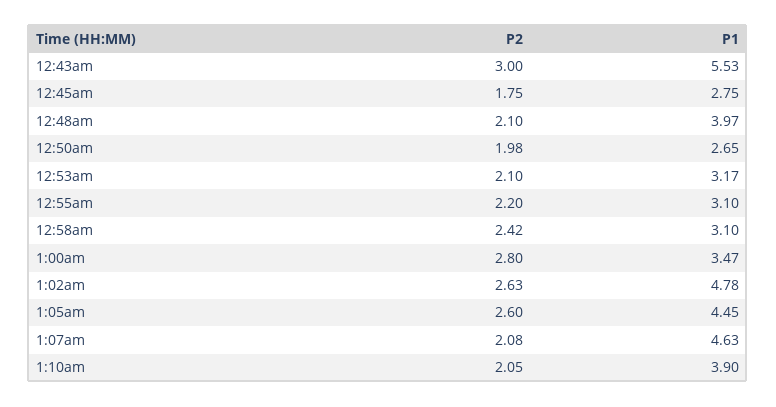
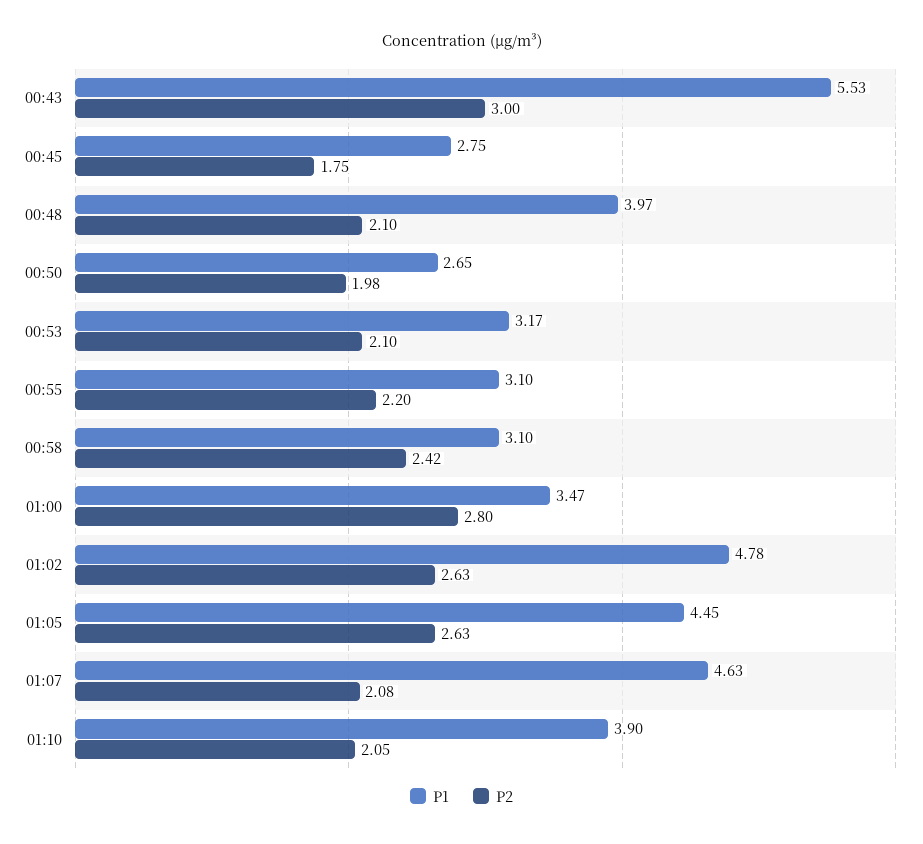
P2, 1:05am: 2.6 -> 2.63

